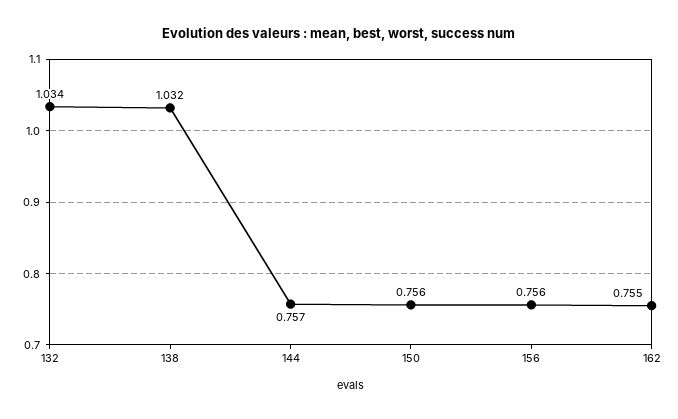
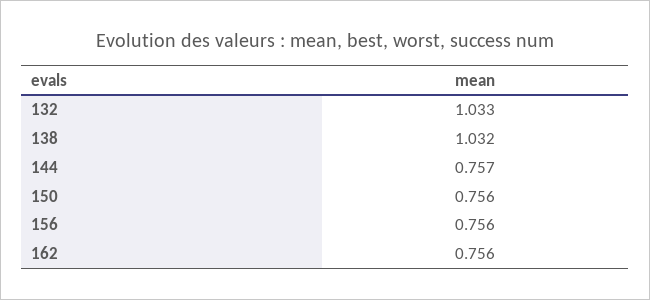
132: 1.034 -> 1.033
162: 0.755 -> 0.756

